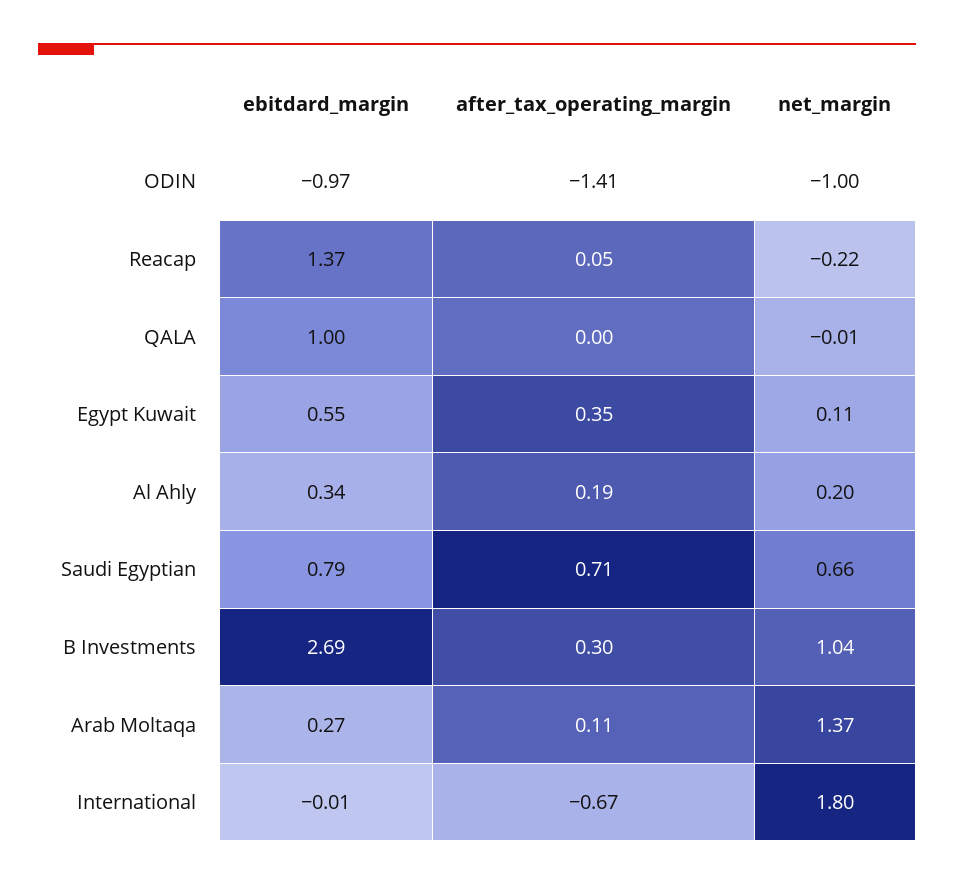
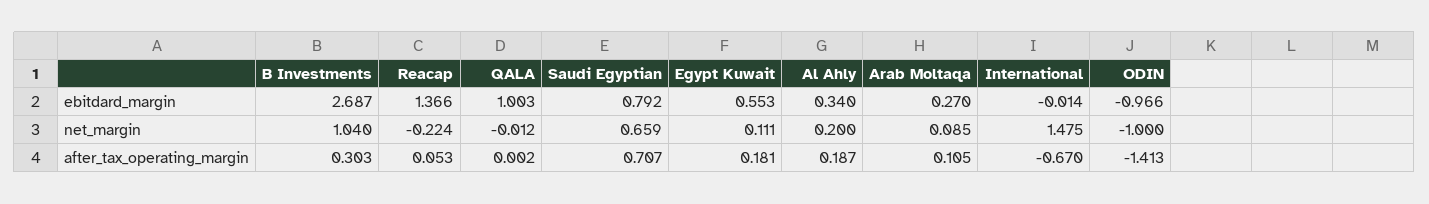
after_tax_operating_margin, Egypt Kuwait: 0.35 -> 0.181
net_margin, Arab Moltaqa: 1.37 -> 0.085
net_margin, International: 1.8 -> 1.475

